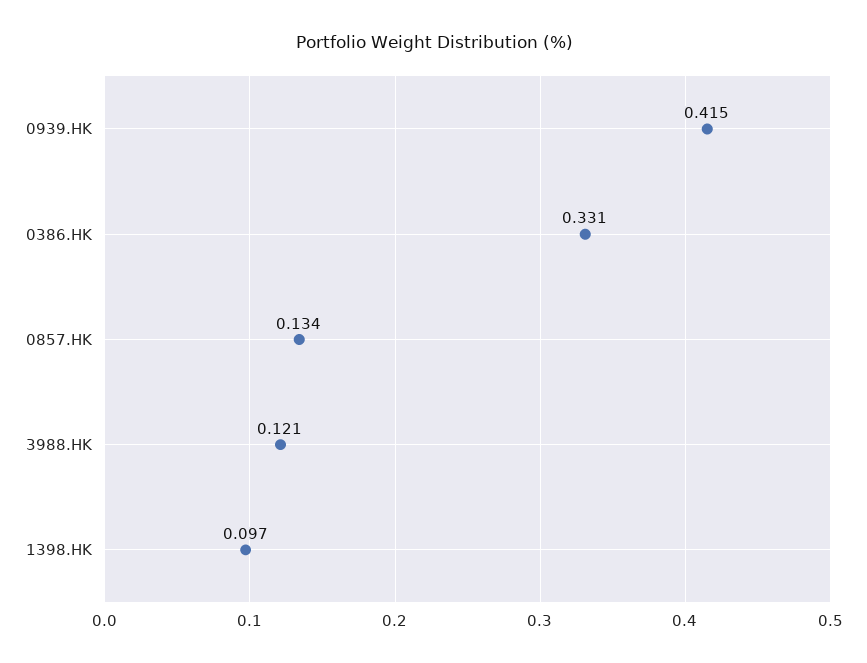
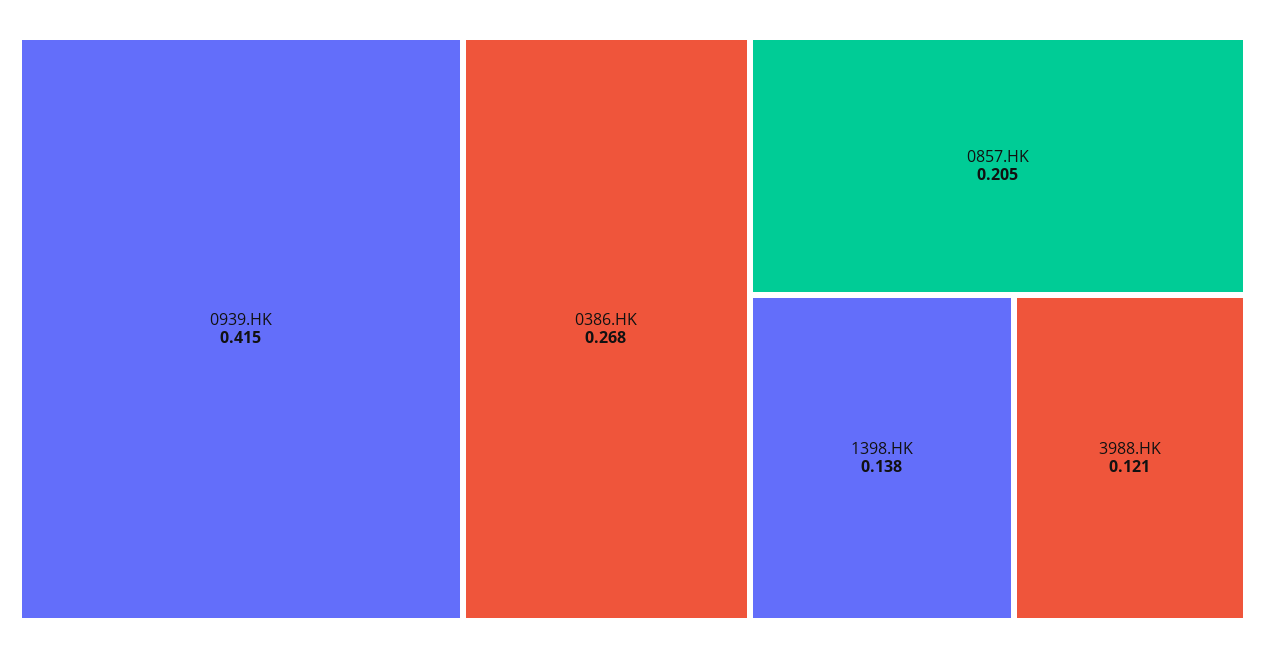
0386.HK: 0.331 -> 0.268
0857.HK: 0.134 -> 0.205
1398.HK: 0.097 -> 0.138

